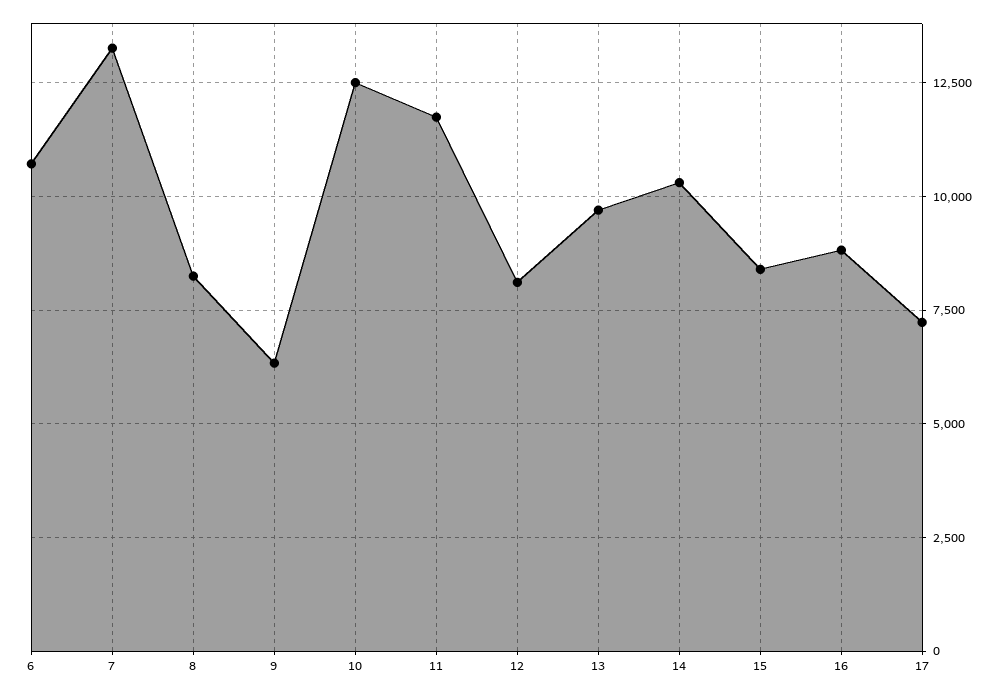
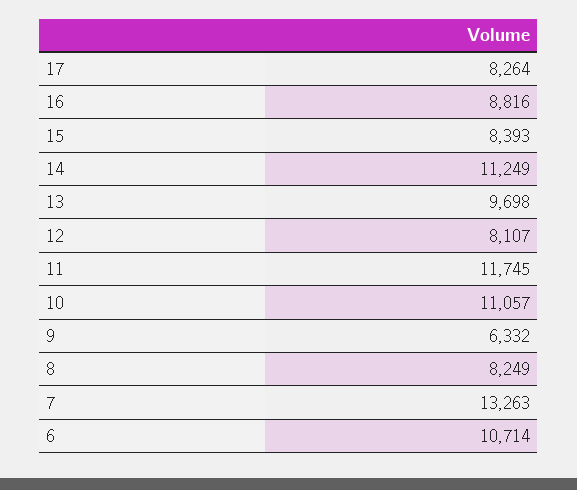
10: 12500 -> 11057
14: 10250 -> 11249
17: 7250 -> 8264

